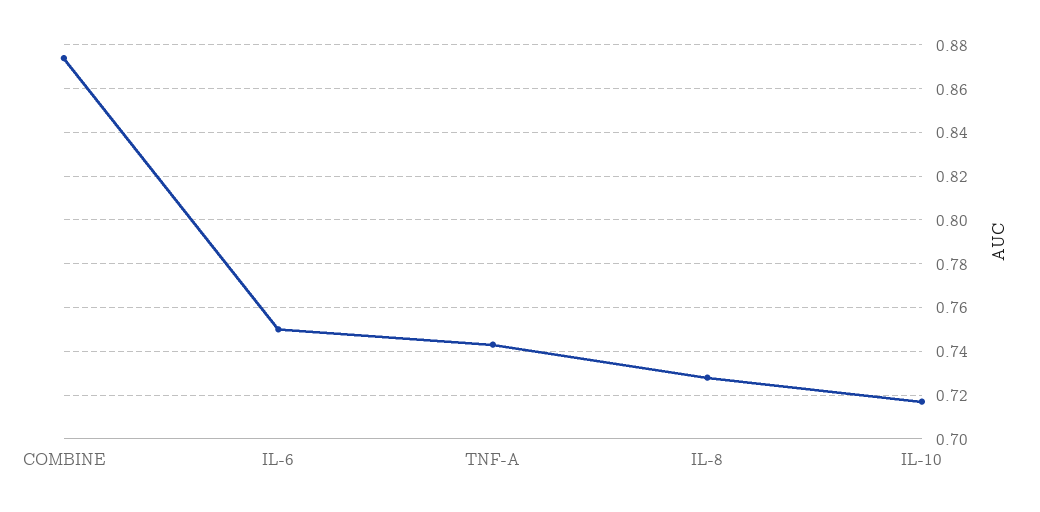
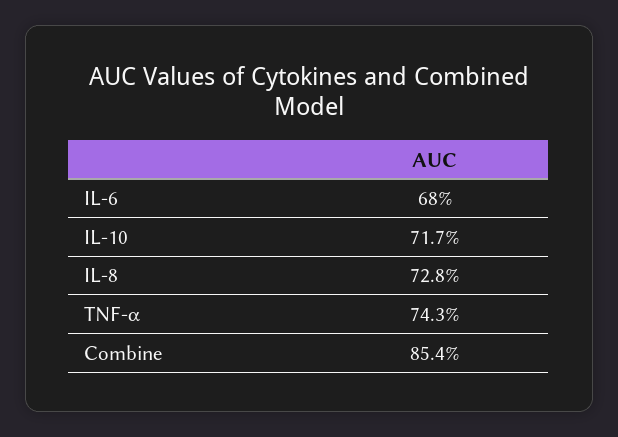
COMBINE: 0.875 -> 0.854
IL-6: 0.75 -> 0.68

